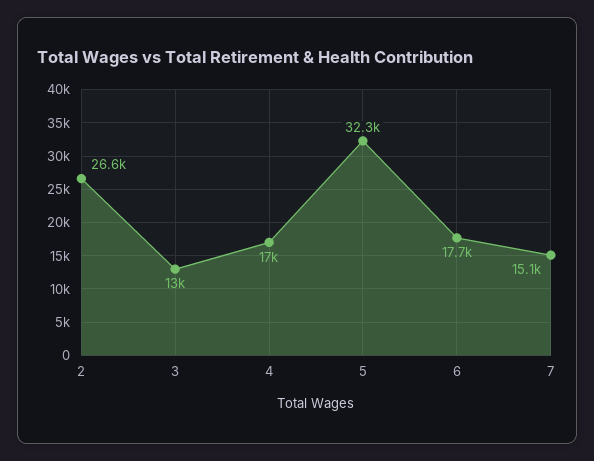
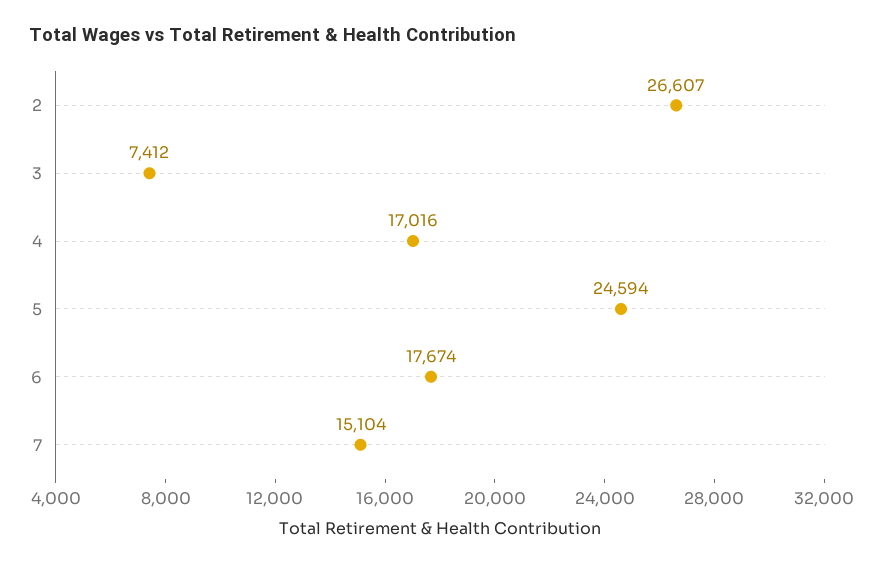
3: 13000 -> 7412
5: 32300 -> 24594

